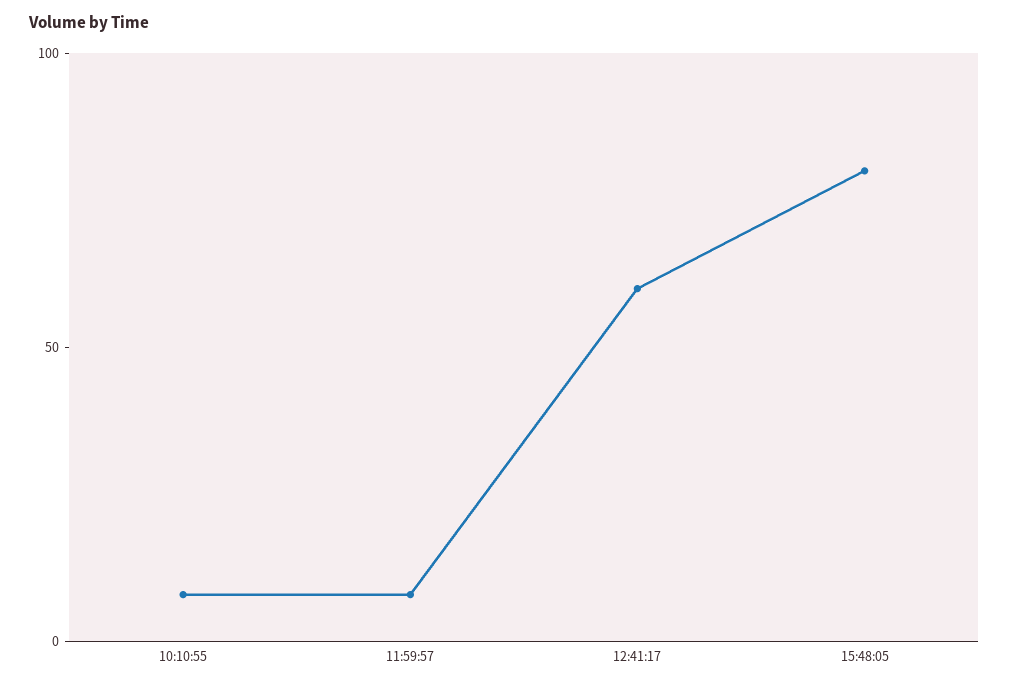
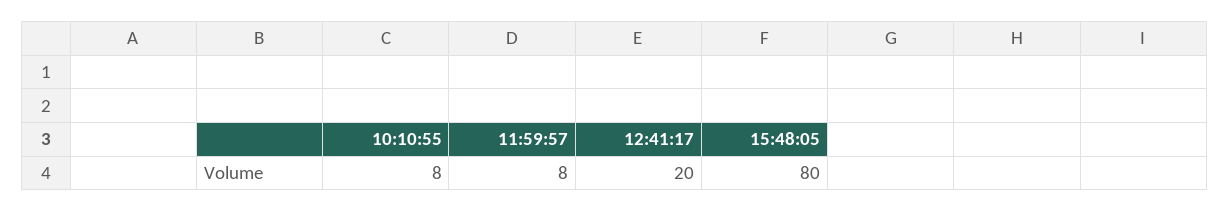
12:41:17: 60 -> 20

